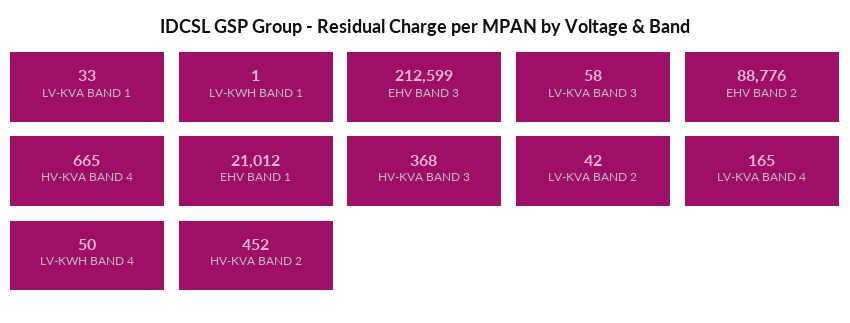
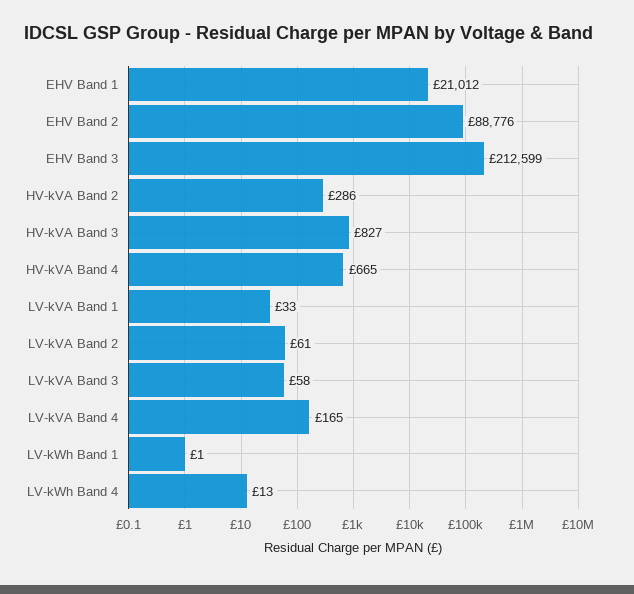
HV-KVA BAND 3: 368 -> 827
LV-KVA BAND 2: 42 -> 61
LV-KWH BAND 4: 50 -> 13
HV-KVA BAND 2: 452 -> 286

